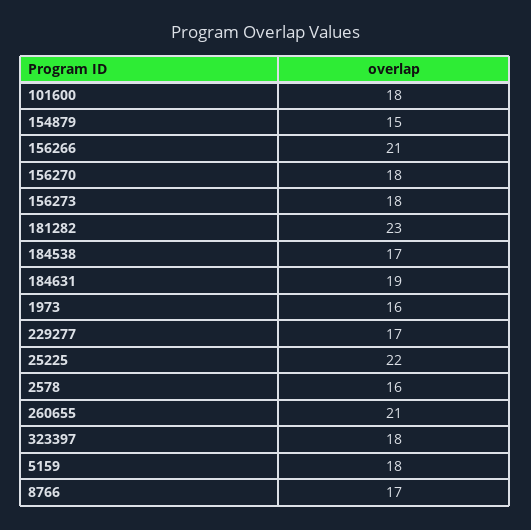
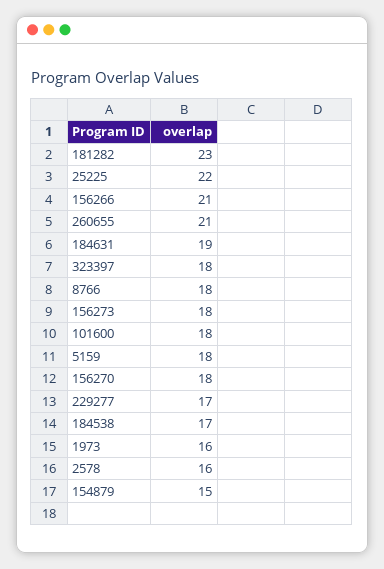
8766: 17 -> 18

